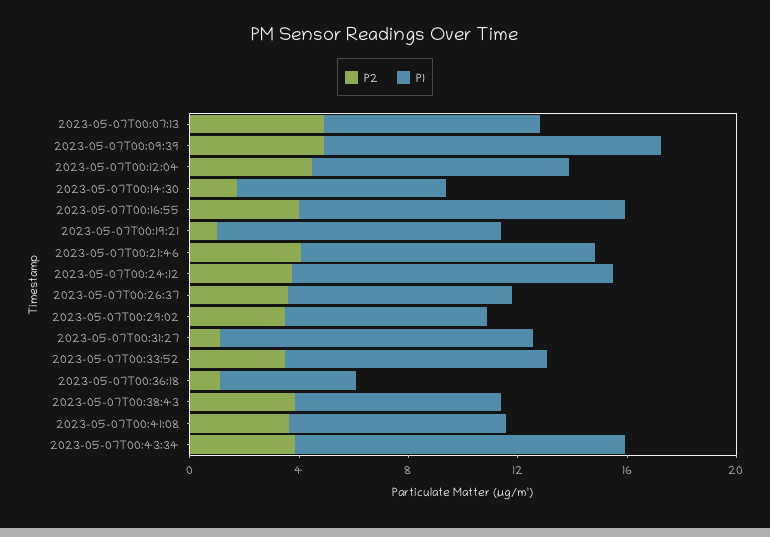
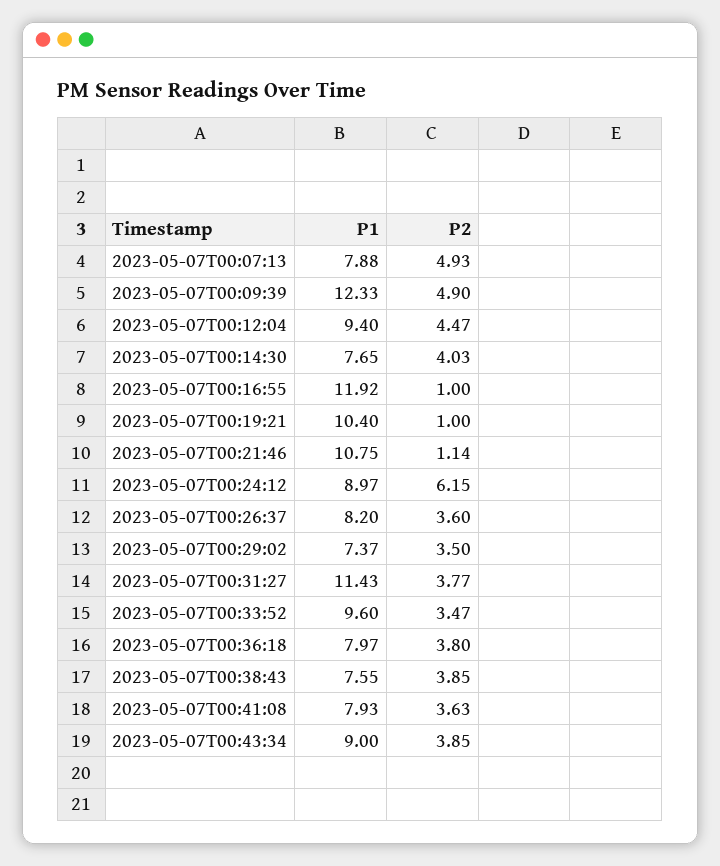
P2, 2023-05-07T00:14:30: 2 -> 4.03
P2, 2023-05-07T00:16:55: 4 -> 1
P2, 2023-05-07T00:21:46: 4 -> 1.14
P2, 2023-05-07T00:24:12: 4 -> 6.15
P1, 2023-05-07T00:24:12: 12 -> 8.97
P2, 2023-05-07T00:31:27: 1 -> 3.77
P2, 2023-05-07T00:36:18: 1 -> 3.8
P1, 2023-05-07T00:36:18: 5 -> 7.97
P1, 2023-05-07T00:43:34: 12 -> 9

